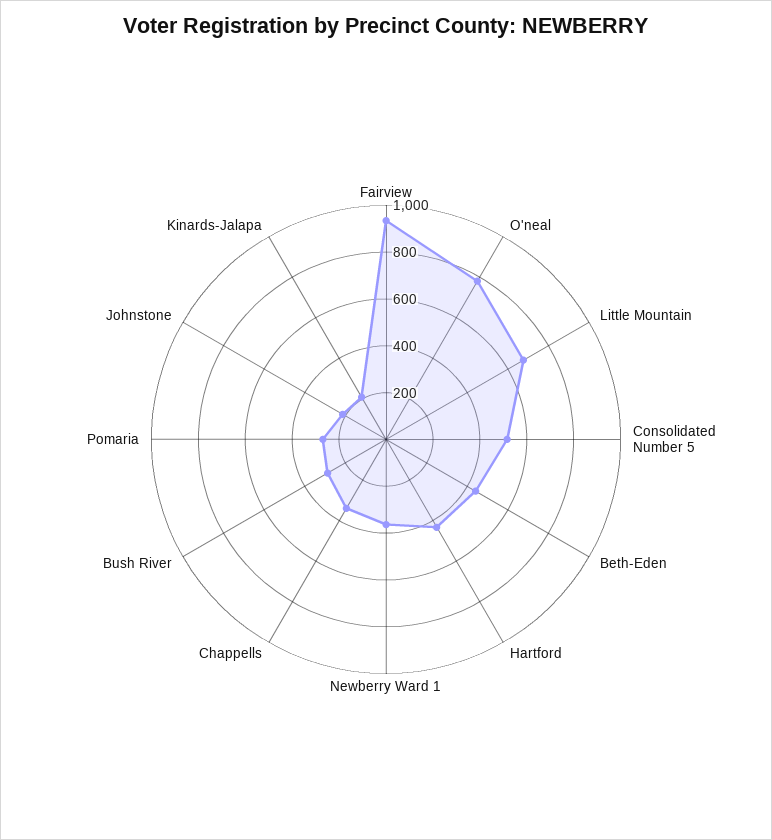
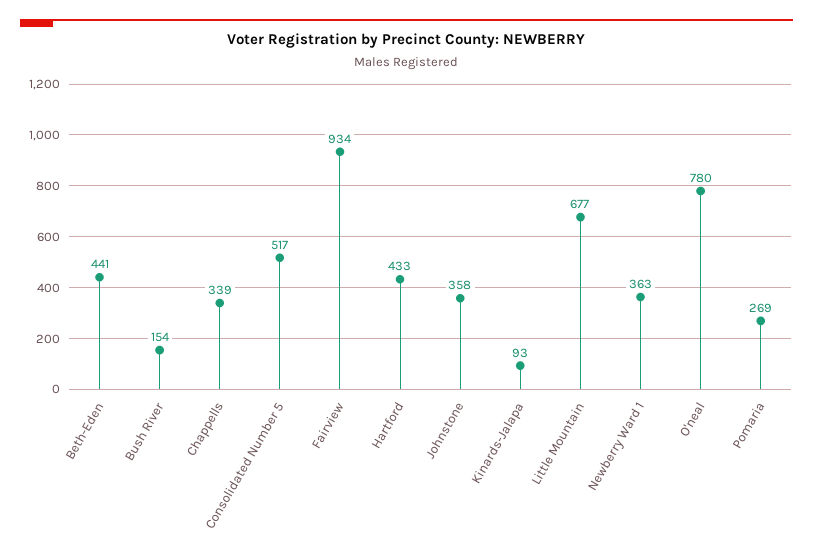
Bush River: 300 -> 154
Johnstone: 200 -> 358
Kinards-Jalapa: 200 -> 93

